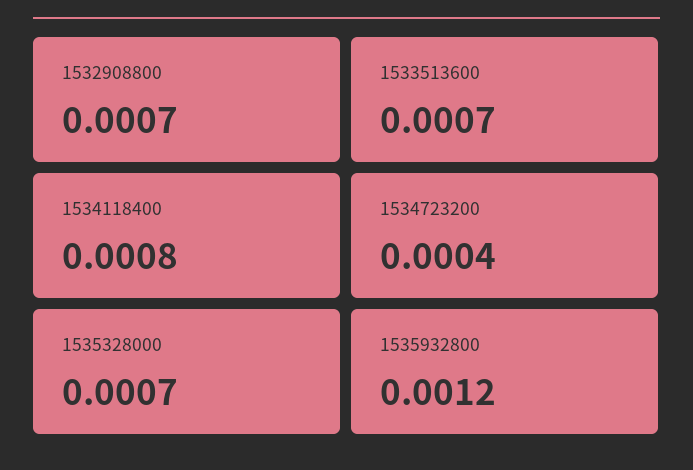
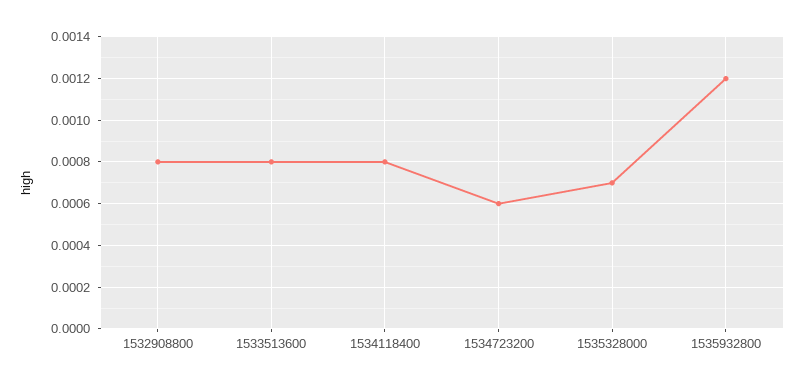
1532908800: 0.0007 -> 0.0008
1533513600: 0.0007 -> 0.0008
1534723200: 0.0004 -> 0.0006

